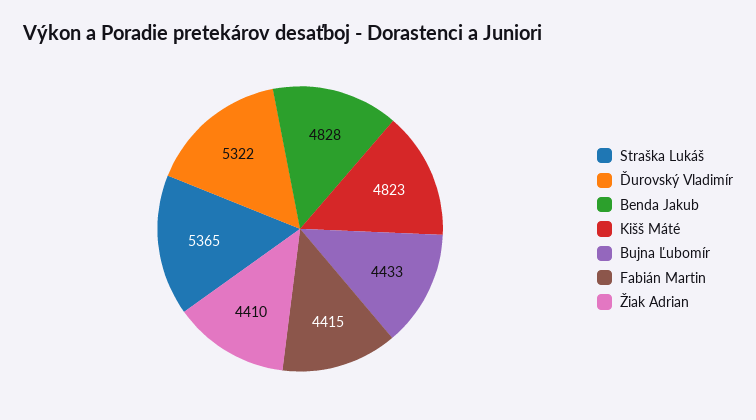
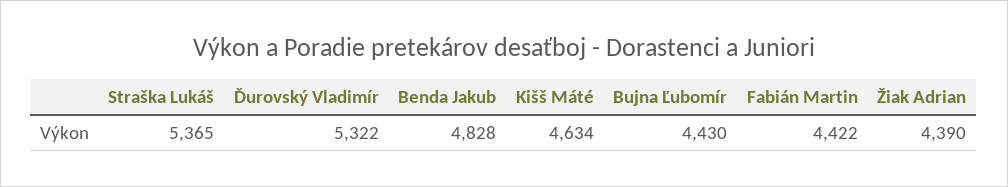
Kišš Máté: 4823 -> 4634
Bujna Ľubomír: 4433 -> 4430
Fabián Martin: 4415 -> 4422
Žiak Adrian: 4410 -> 4390

